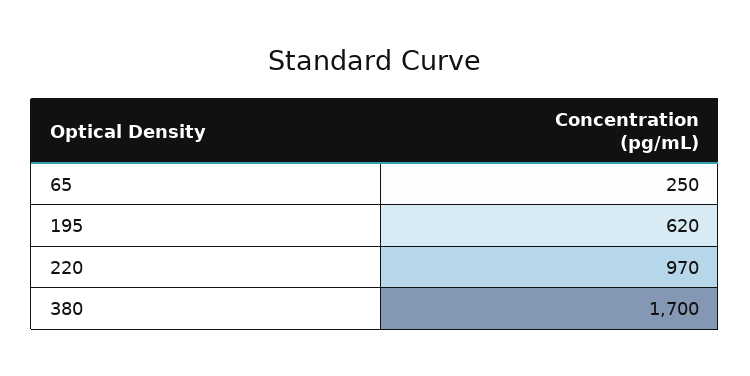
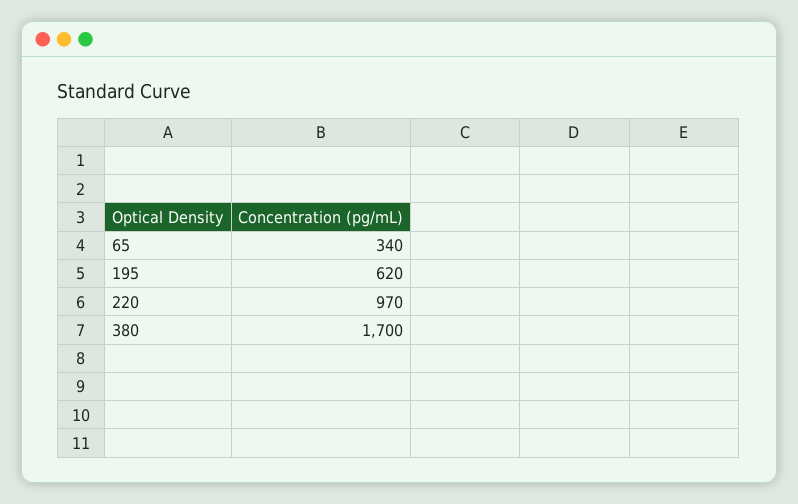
65: 250 -> 340

